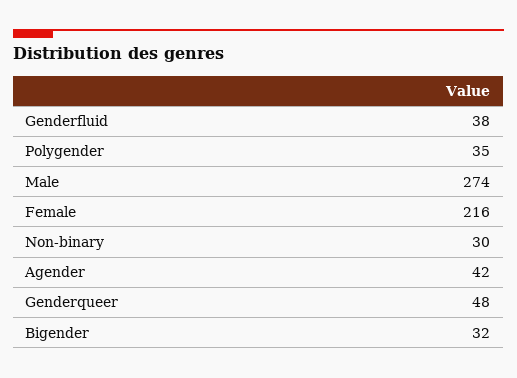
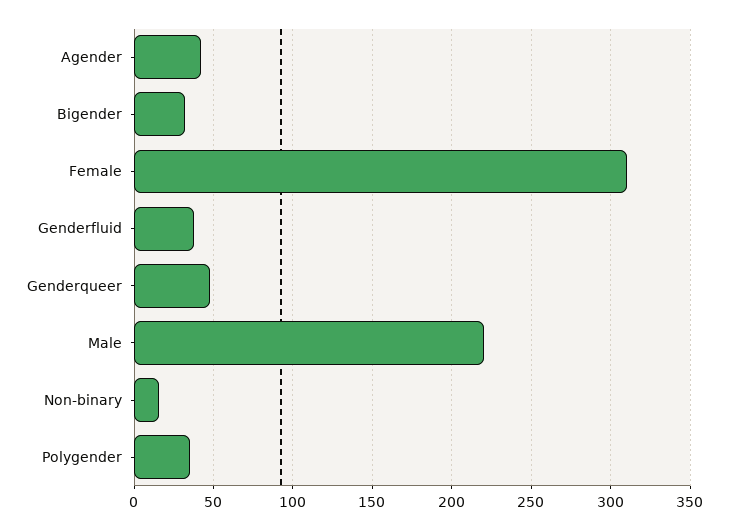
Male: 274 -> 220
Female: 216 -> 310
Non-binary: 30 -> 15

